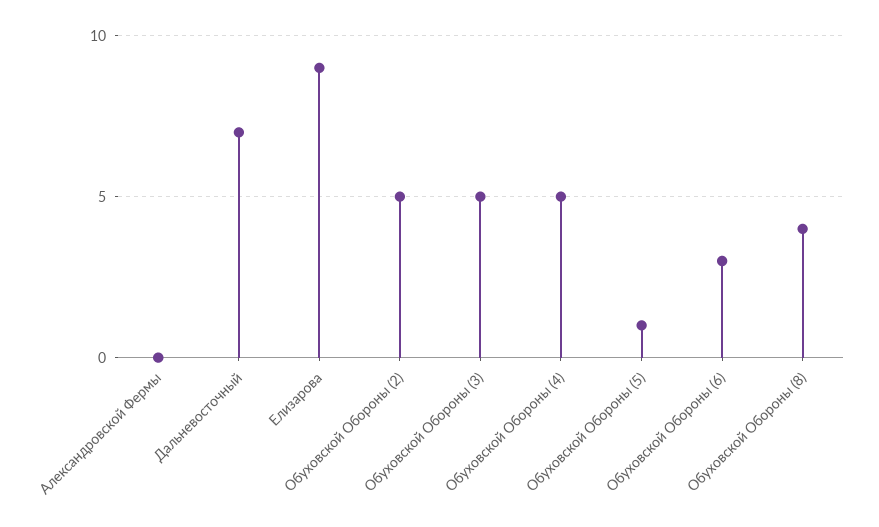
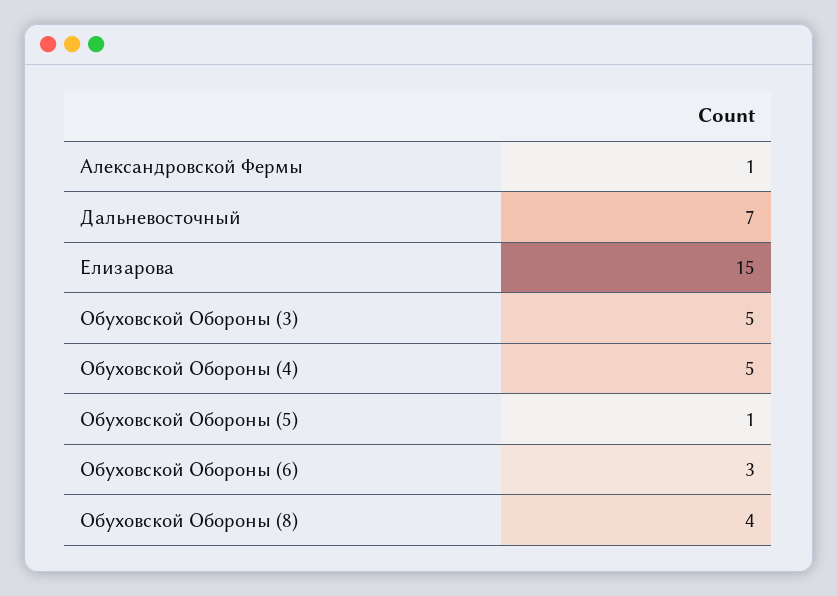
Александровской Фермы: 0 -> 1
Елизарова: 9 -> 15
Обуховской Обороны (2): 5 -> none

